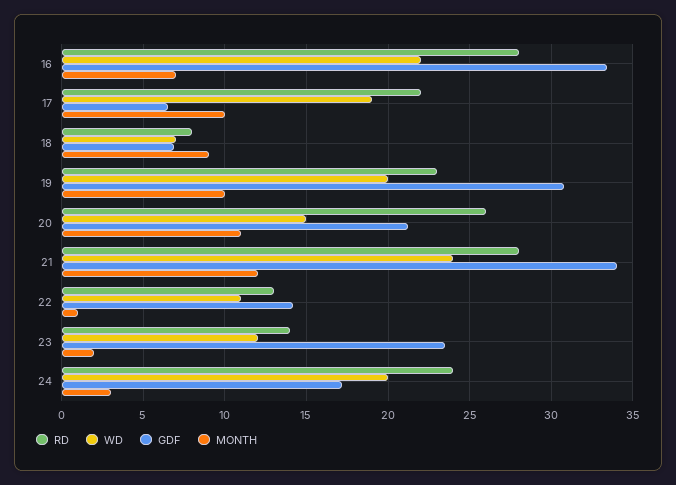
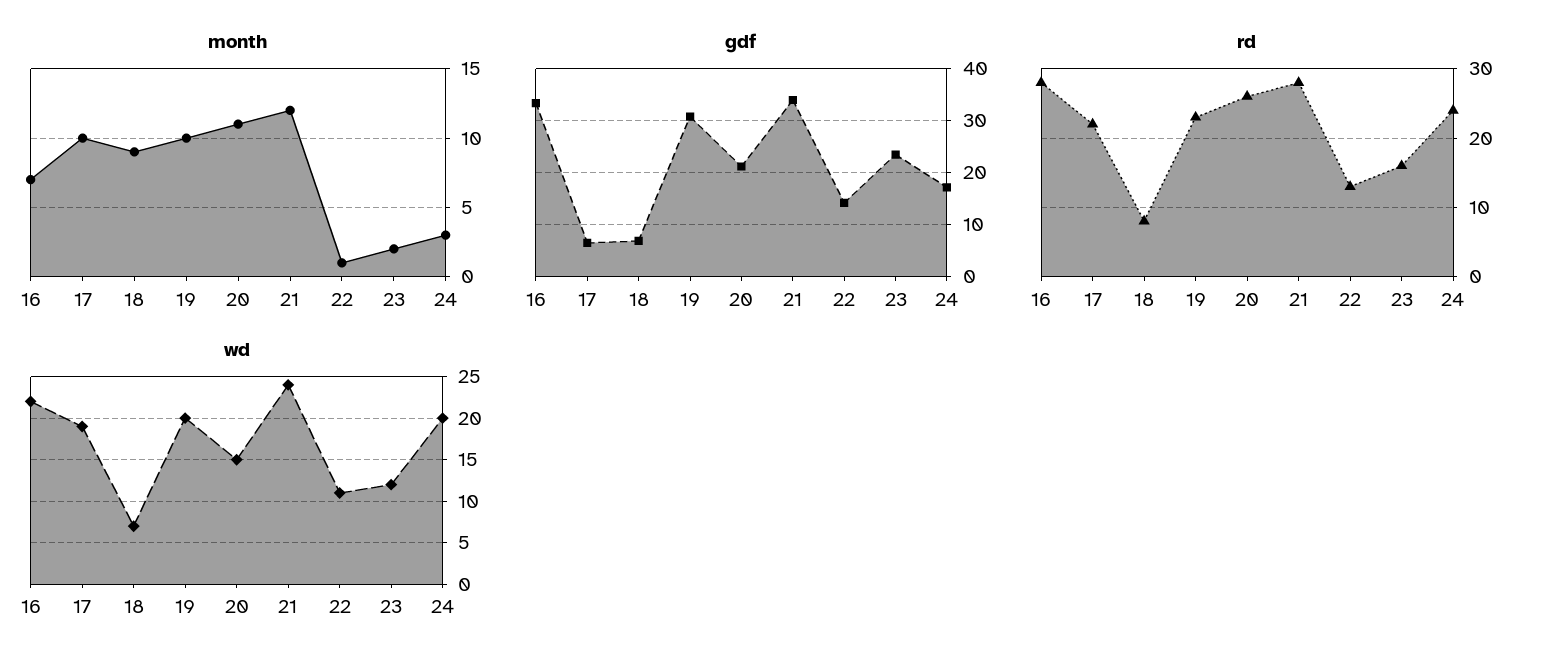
RD, 23: 14 -> 16

